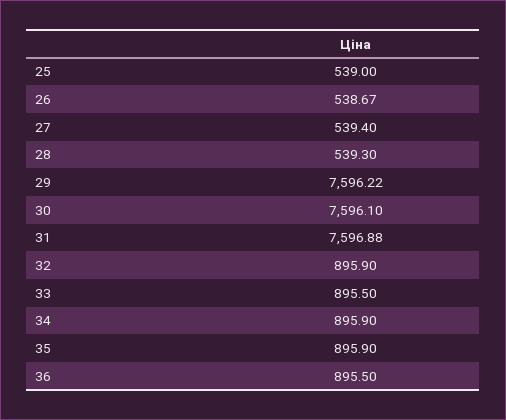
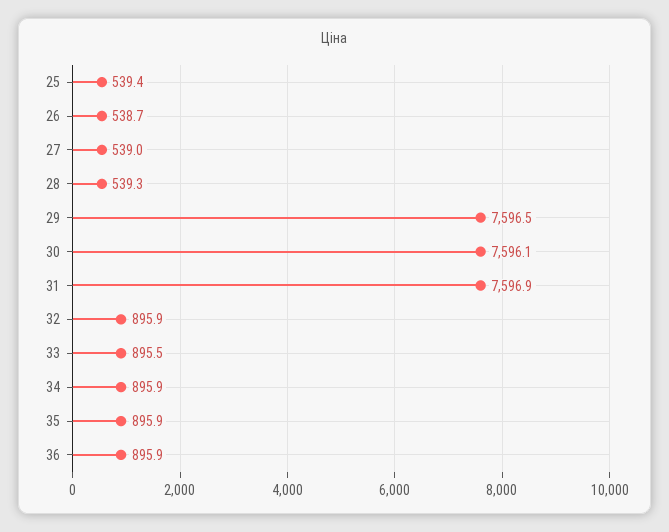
25: 539 -> 539.4
27: 539.4 -> 539
29: 7596.22 -> 7596.5
36: 895.5 -> 895.9

